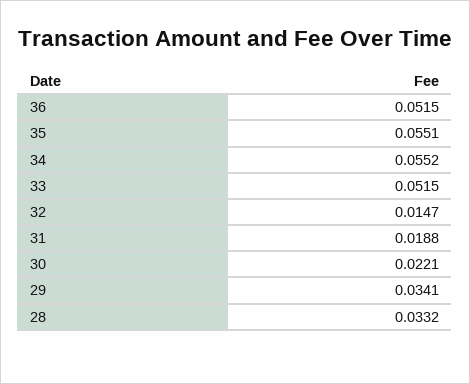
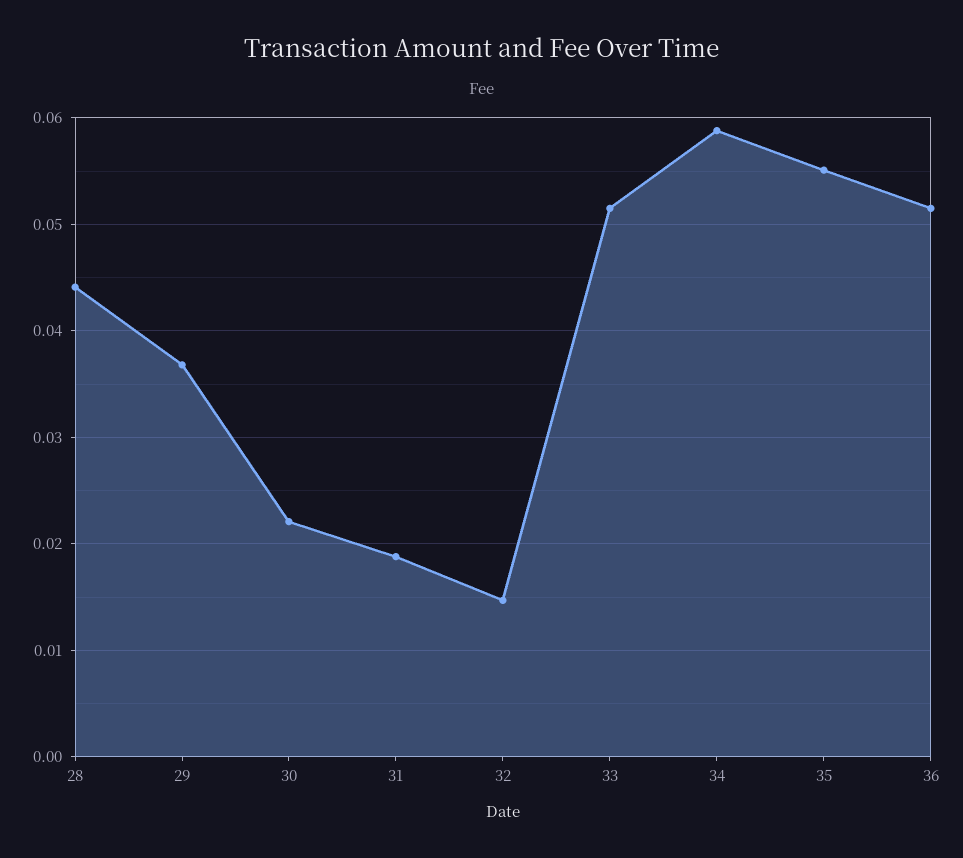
34: 0.0552 -> 0.059
29: 0.0341 -> 0.037
28: 0.0332 -> 0.044

